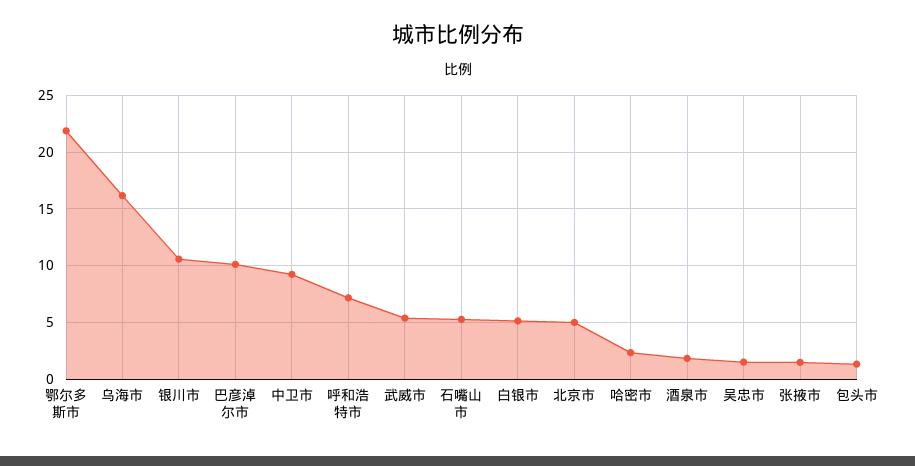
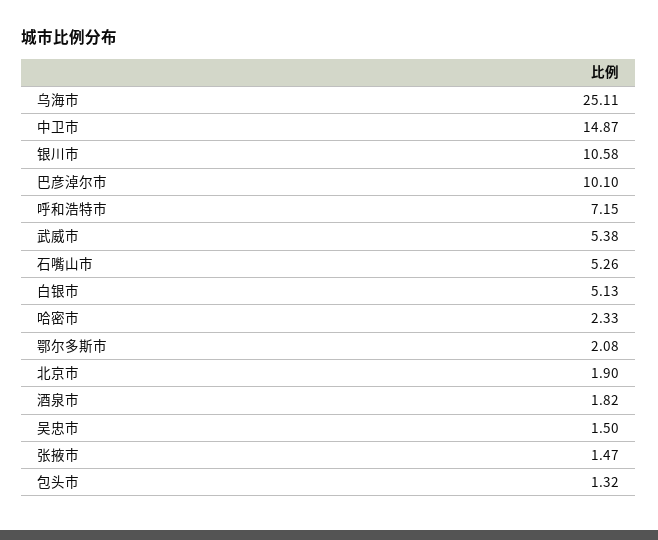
鄂尔多斯市: 22 -> 2.08
乌海市: 16 -> 25.11
中卫市: 9 -> 14.87
北京市: 5 -> 1.9

